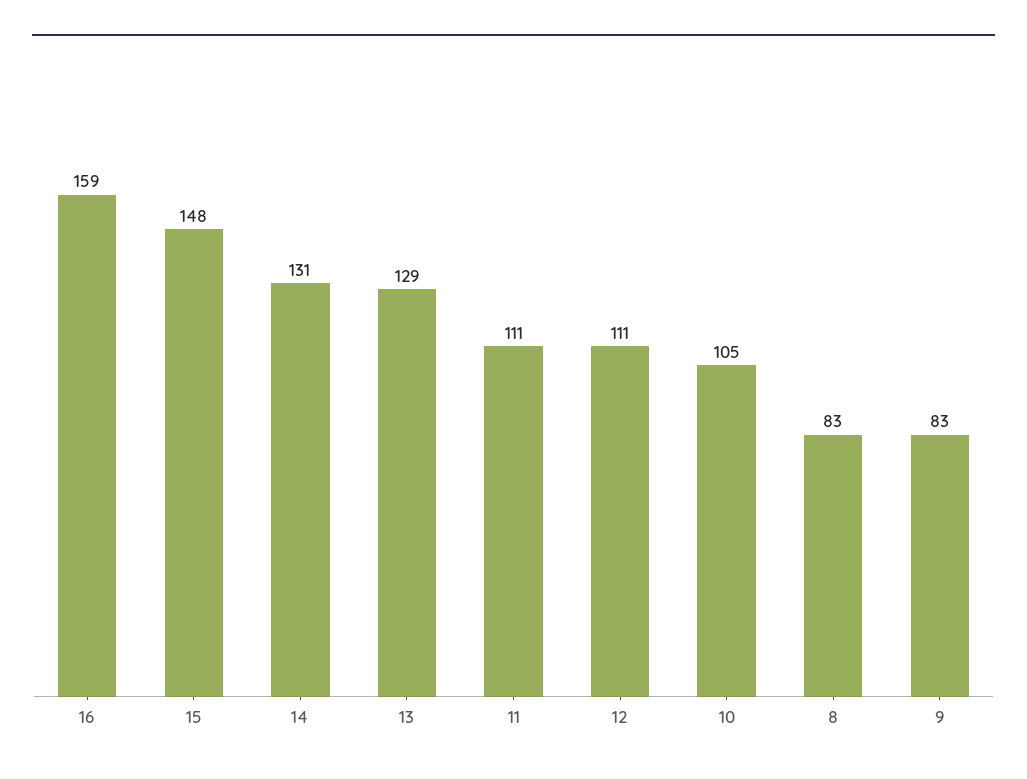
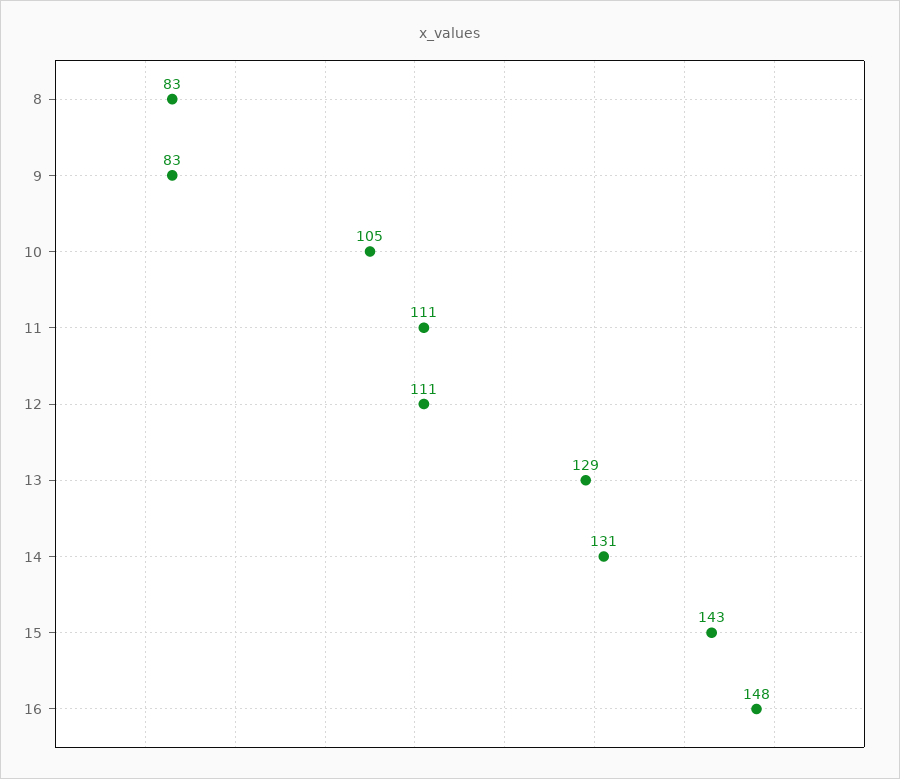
16: 159 -> 148
15: 148 -> 143

